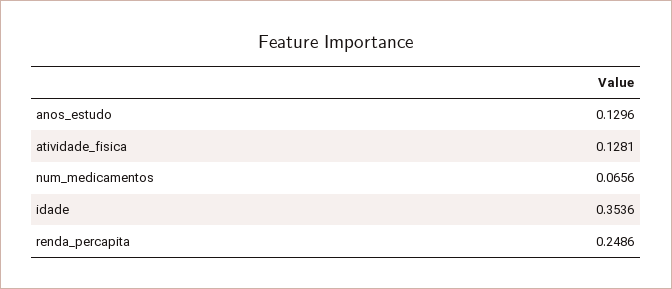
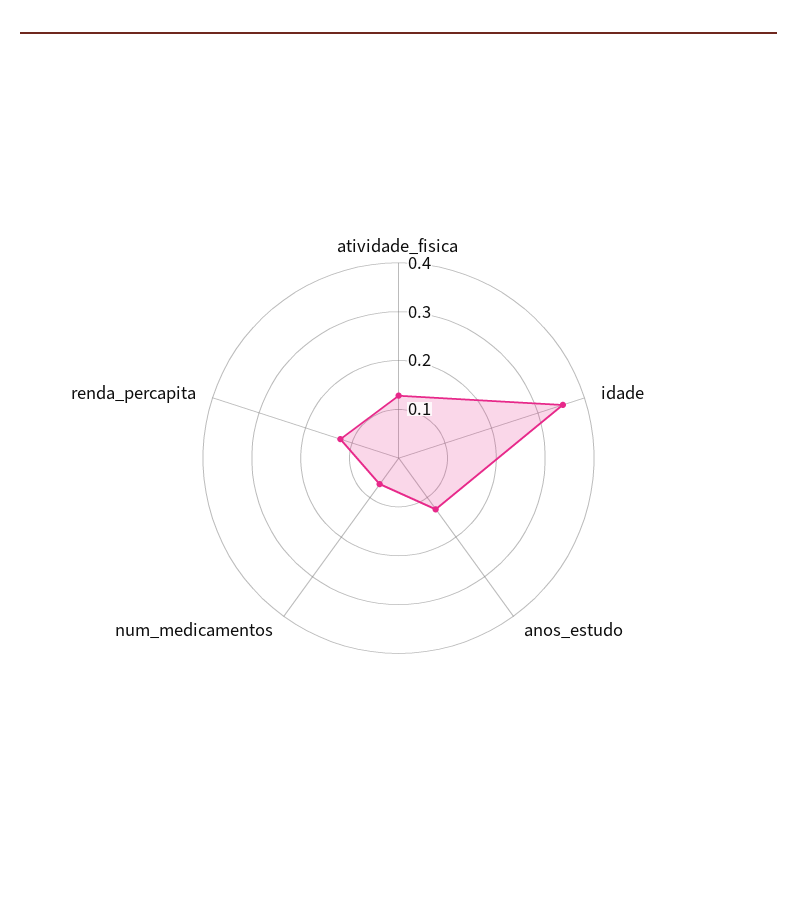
renda_percapita: 0.2486 -> 0.12

